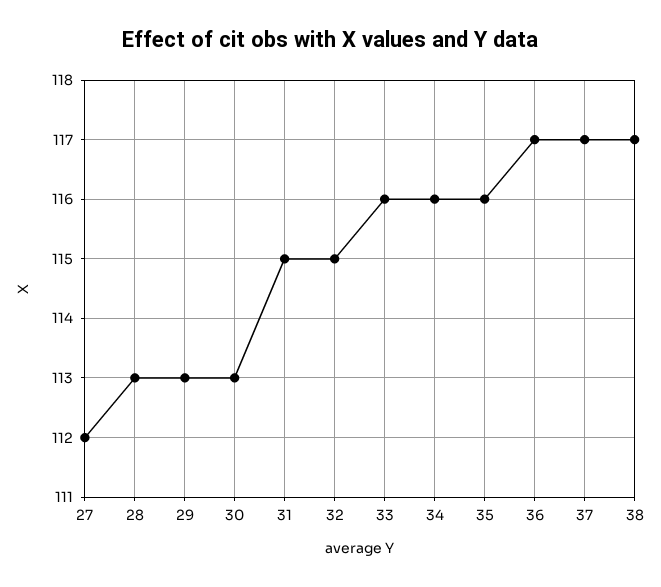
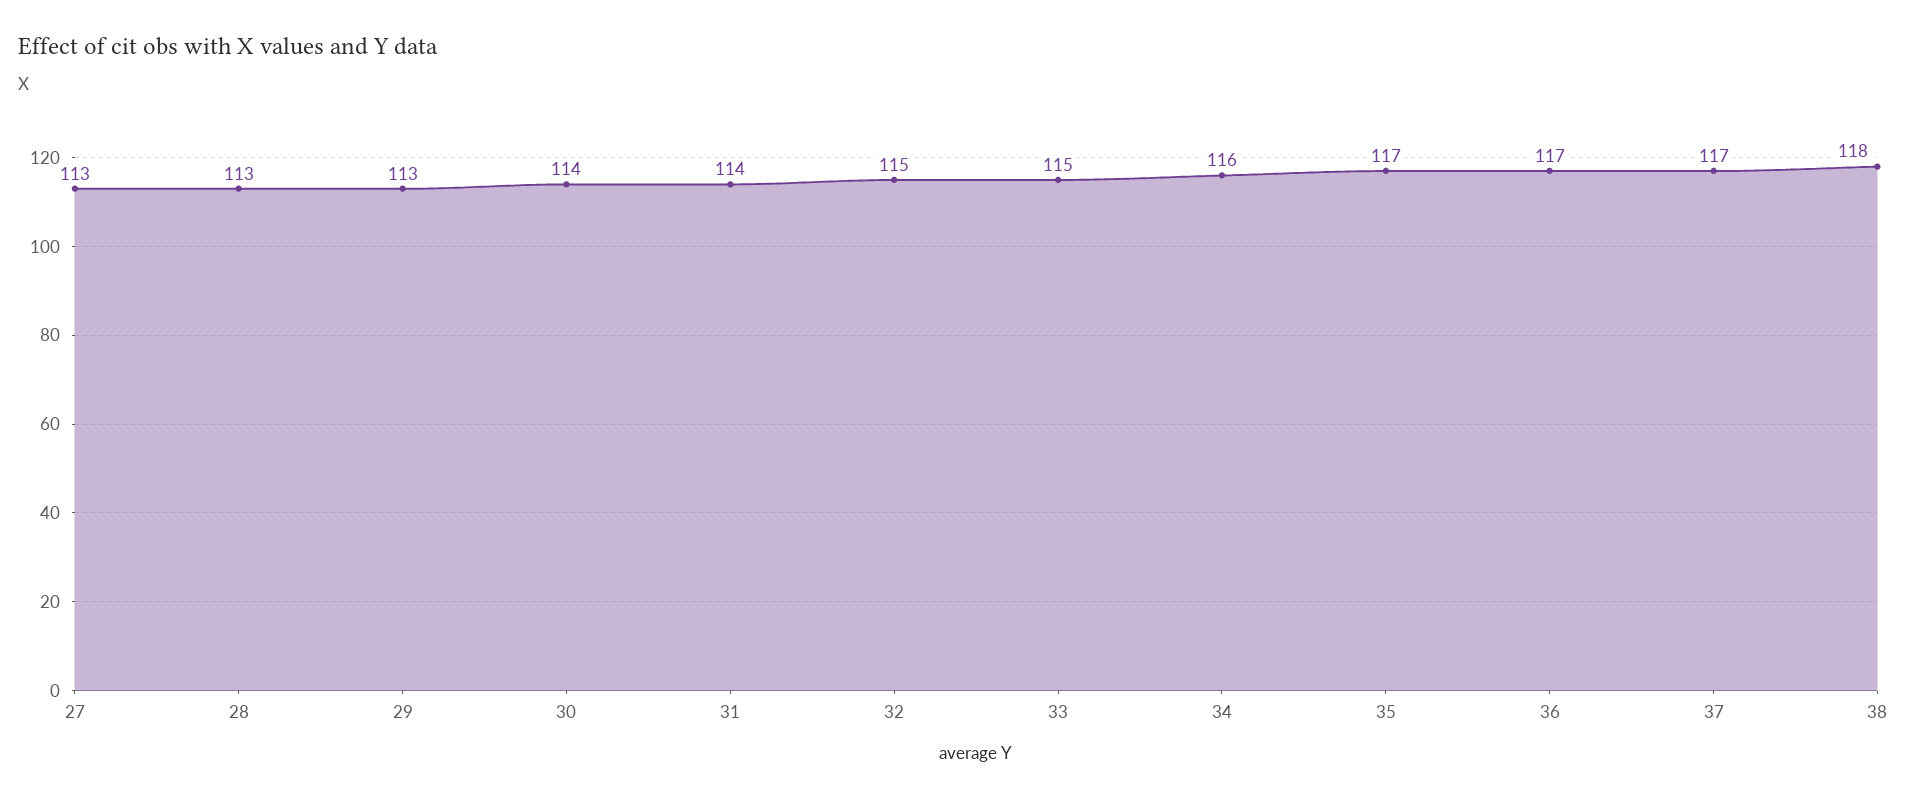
27: 112 -> 113
30: 113 -> 114
31: 115 -> 114
33: 116 -> 115
35: 116 -> 117
38: 117 -> 118

